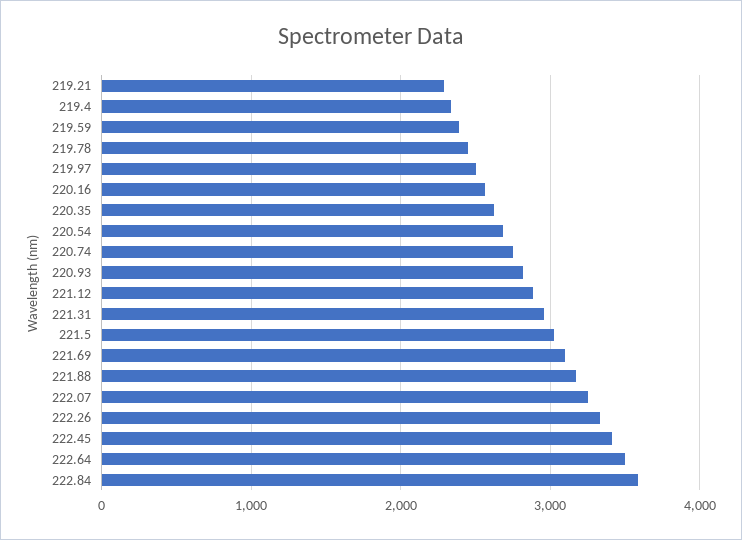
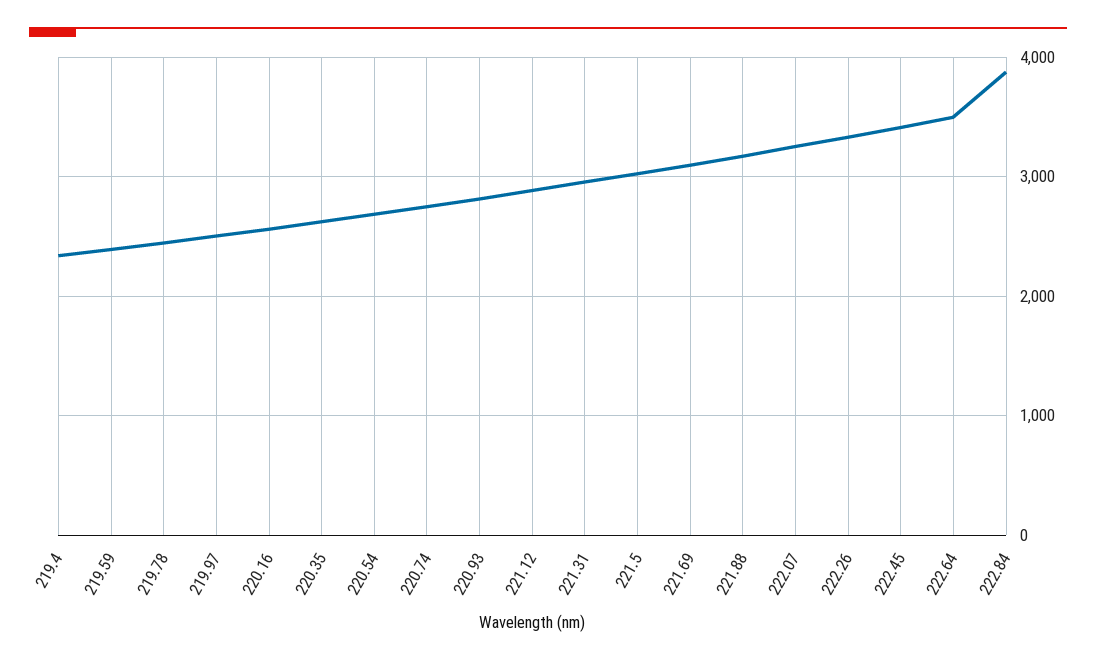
219.21: 2300 -> none
222.84: 3600 -> 3900

